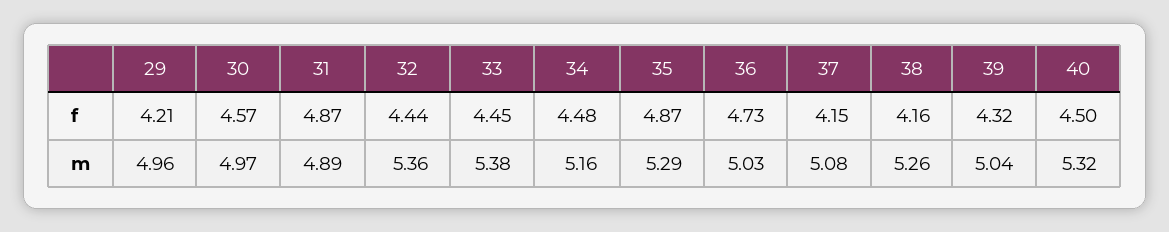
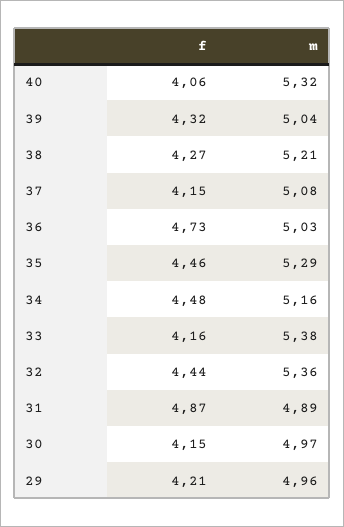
30, f: 4.57 -> 4.15
33, f: 4.45 -> 4.16
35, f: 4.87 -> 4.46
38, f: 4.16 -> 4.27
40, f: 4.5 -> 4.06
38, m: 5.26 -> 5.21

